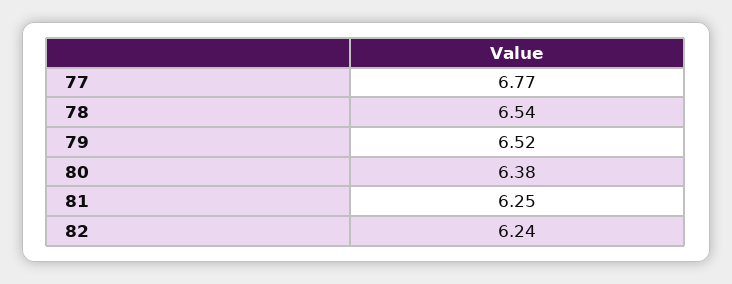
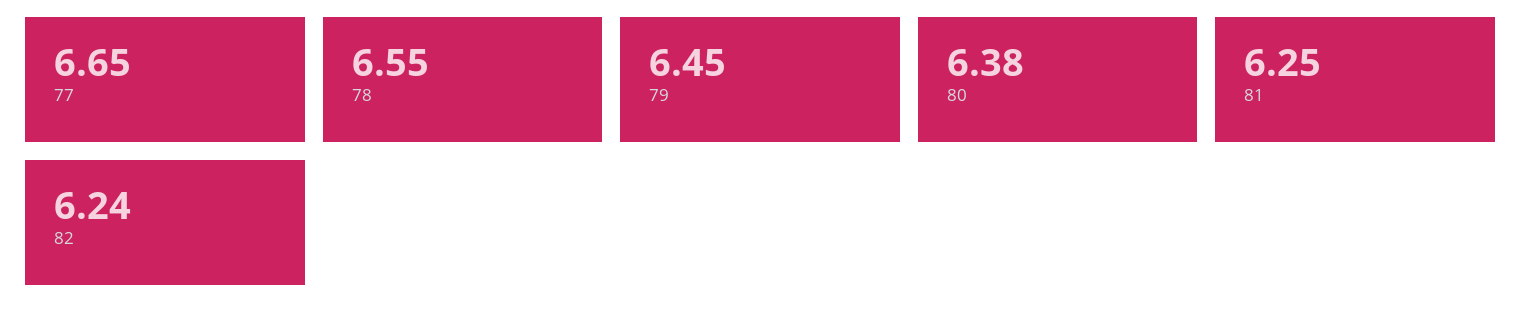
77: 6.77 -> 6.65
78: 6.54 -> 6.55
79: 6.52 -> 6.45

